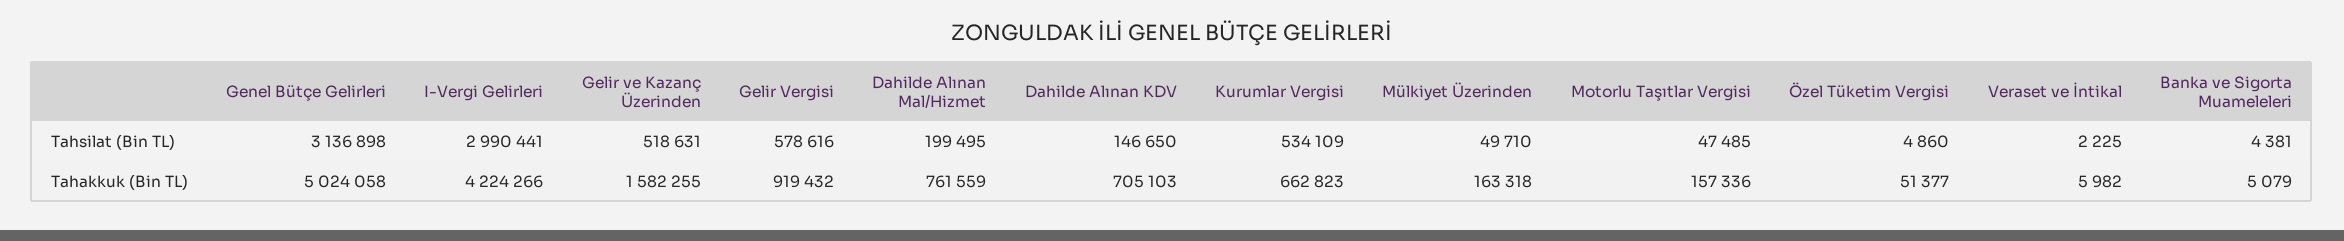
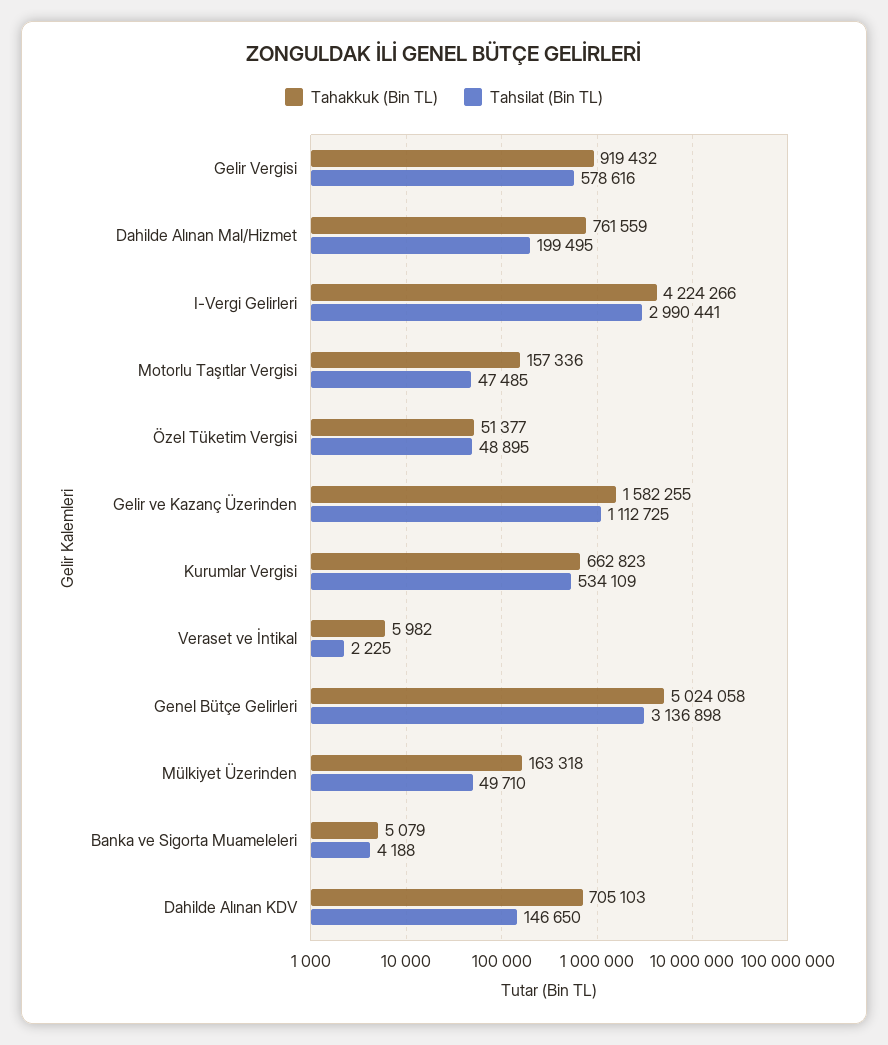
Tahsilat (Bin TL), Gelir ve Kazanç Üzerinden: 518631 -> 1112725
Tahsilat (Bin TL), Özel Tüketim Vergisi: 4860 -> 48895
Tahsilat (Bin TL), Banka ve Sigorta Muameleleri: 4381 -> 4188

